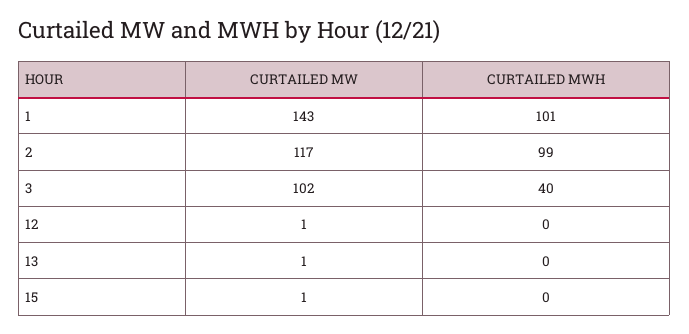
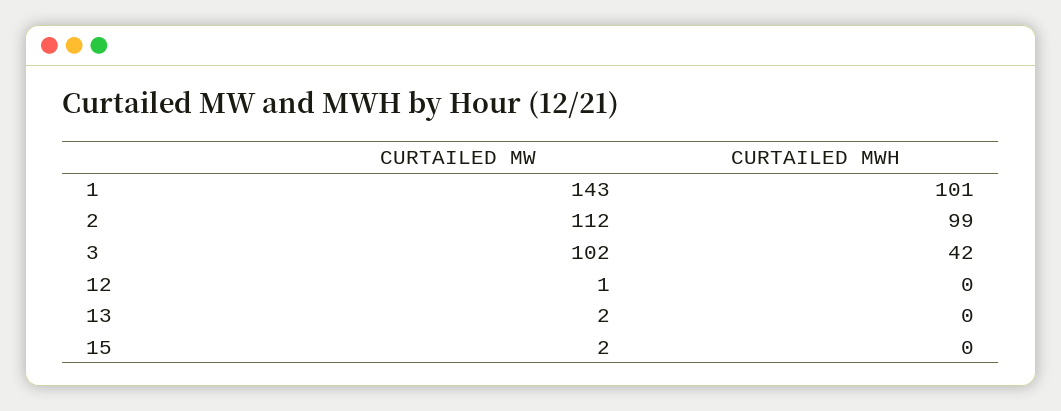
CURTAILED MW, 2: 117 -> 112
CURTAILED MWH, 3: 40 -> 42
CURTAILED MW, 13: 1 -> 2
CURTAILED MW, 15: 1 -> 2

